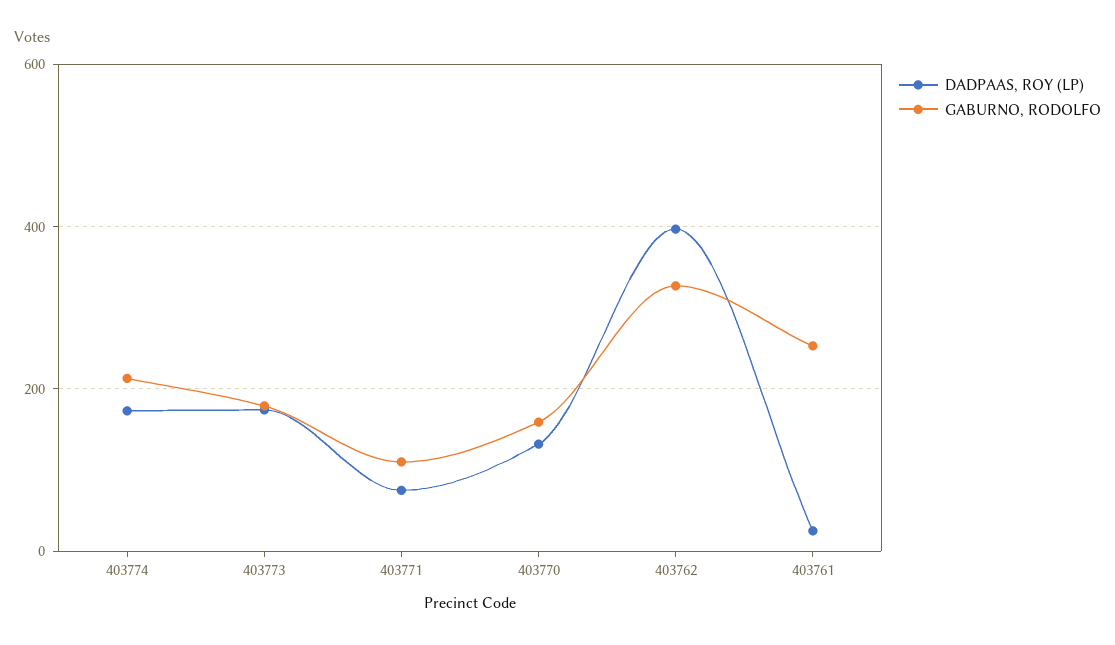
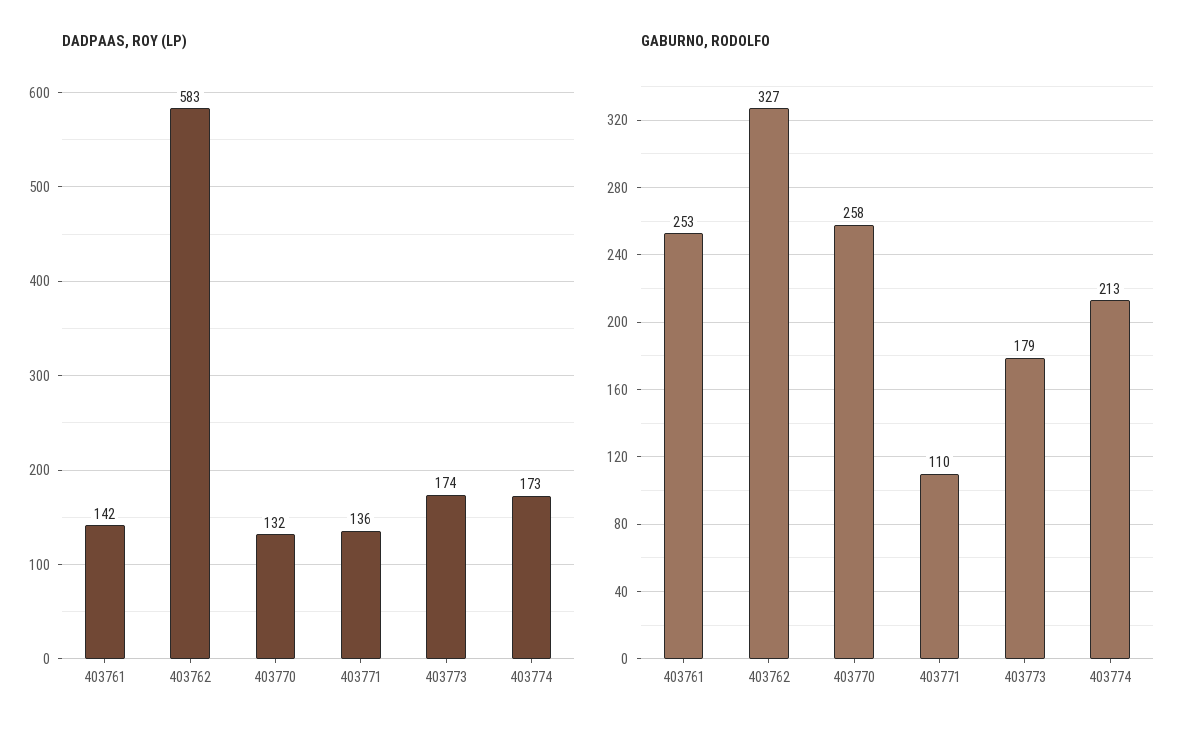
DADPAAS, ROY (LP), 403771: 80 -> 136
GABURNO, RODOLFO, 403770: 160 -> 258
DADPAAS, ROY (LP), 403762: 400 -> 583
DADPAAS, ROY (LP), 403761: 20 -> 142

